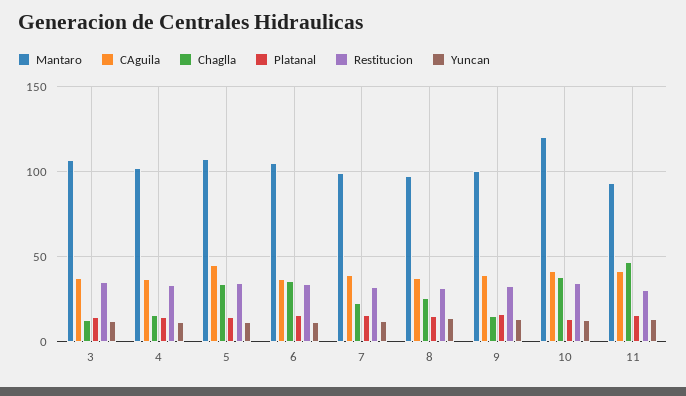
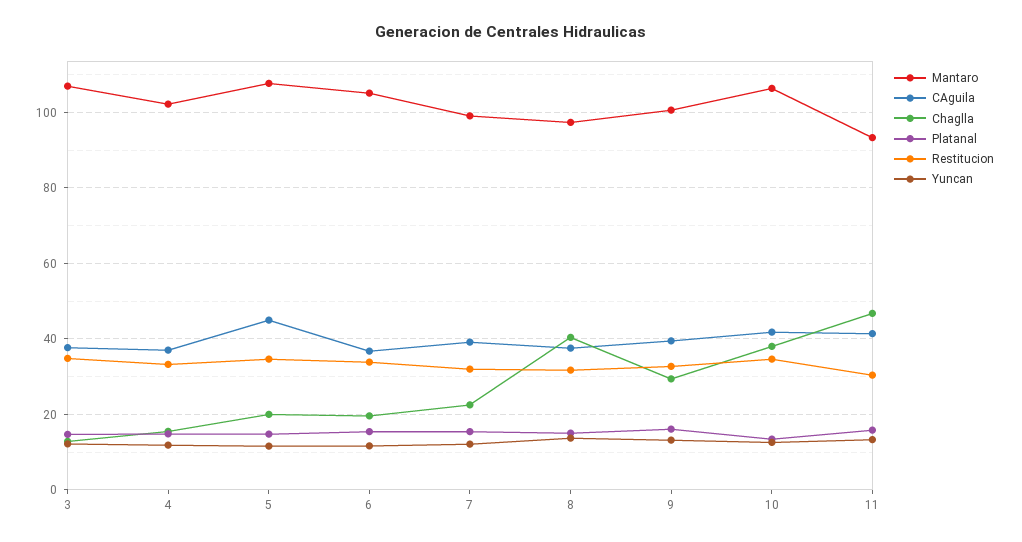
Chaglla, 5: 35 -> 20
Chaglla, 6: 35 -> 20
Chaglla, 8: 25 -> 40
Chaglla, 9: 15 -> 30
Mantaro, 10: 120 -> 106

